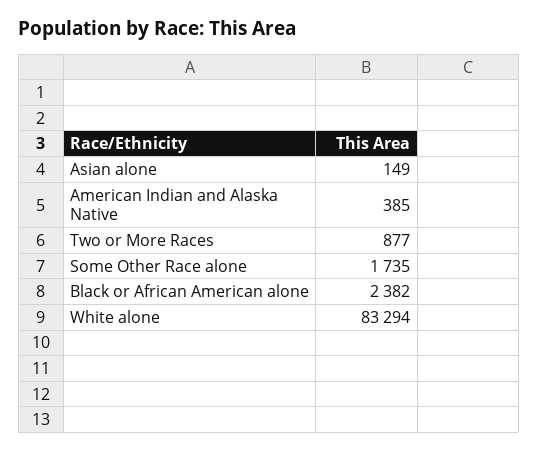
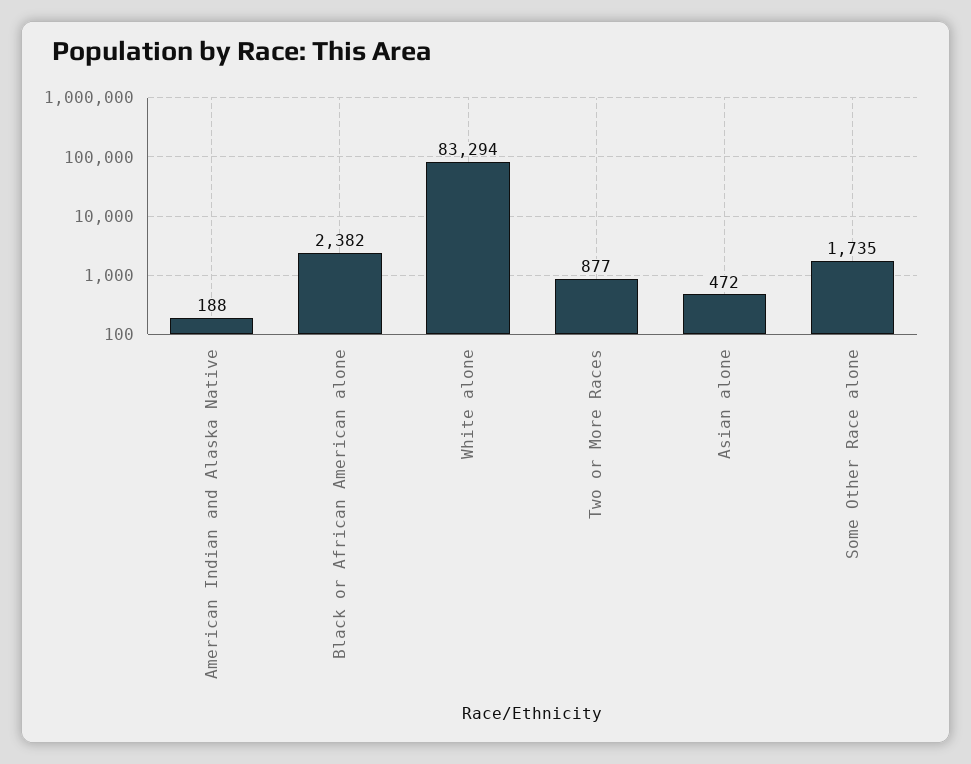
Asian alone: 149 -> 472
American Indian and Alaska Native: 385 -> 188

